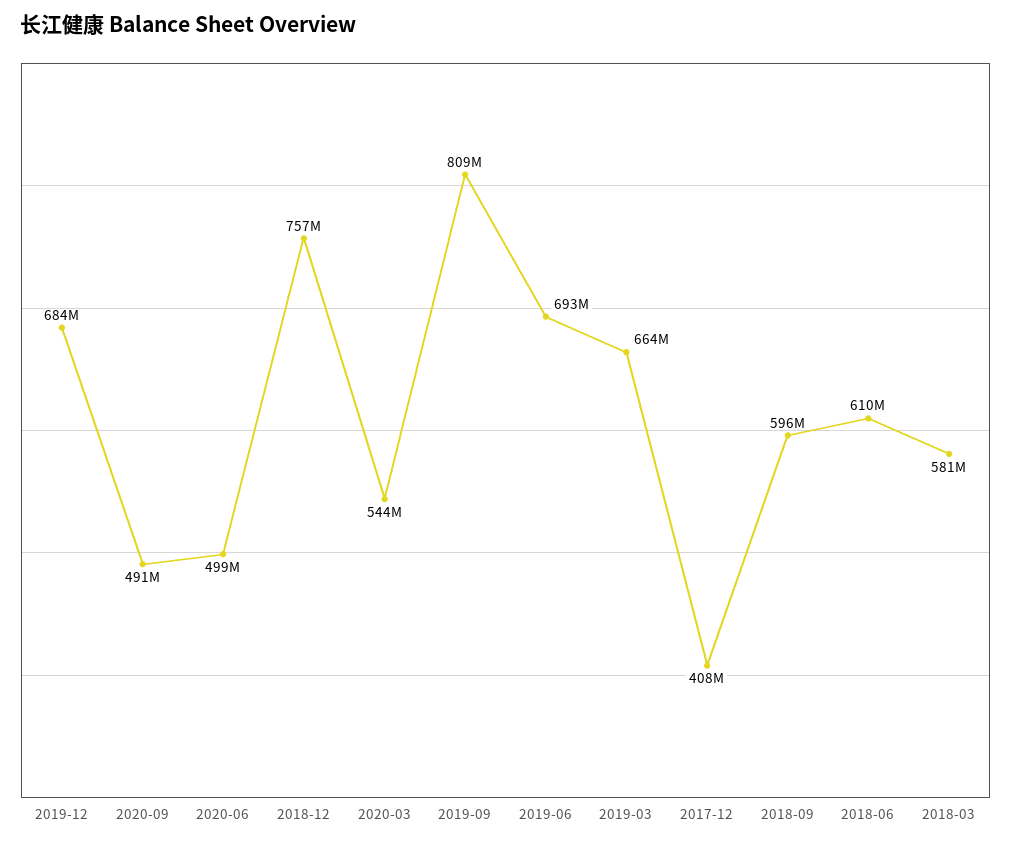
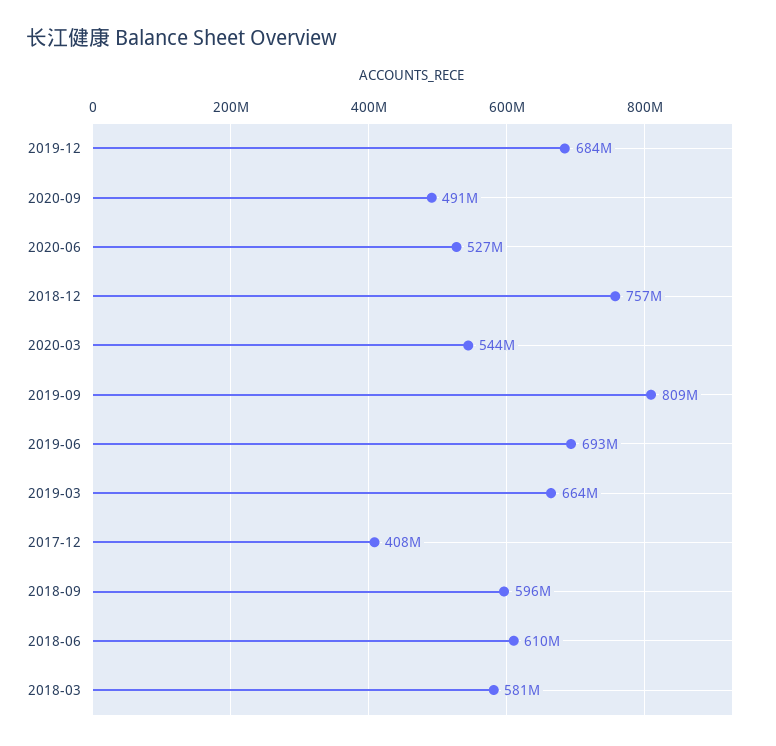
2020-06: 499000000 -> 527000000

